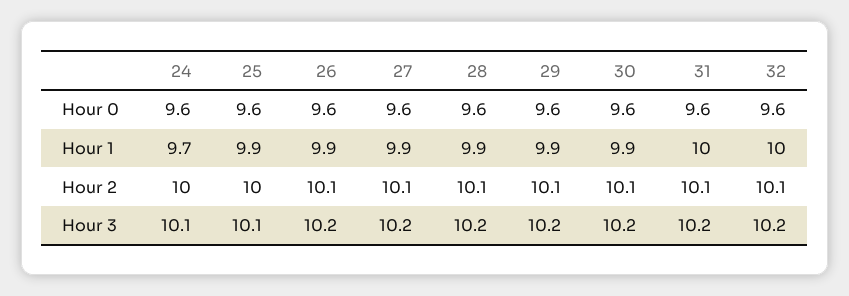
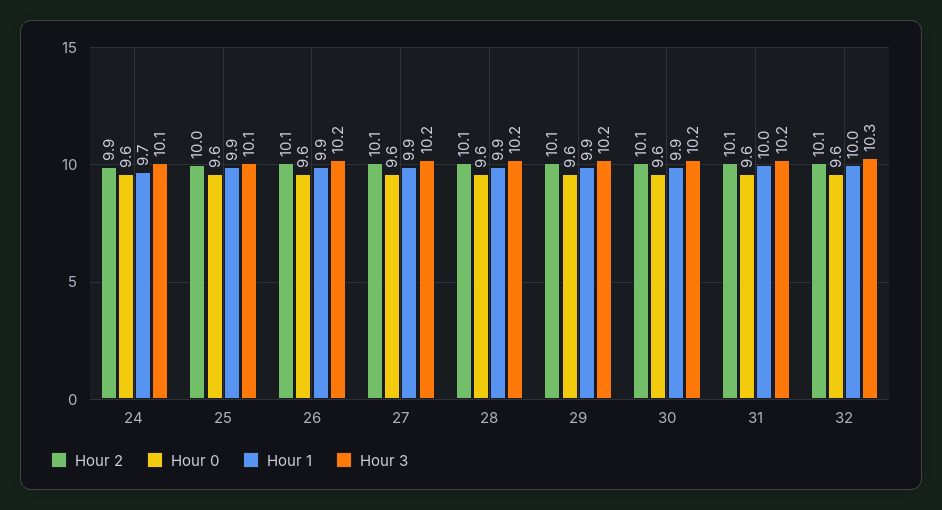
Hour 2, 24: 10 -> 9.9
Hour 3, 32: 10.2 -> 10.3

